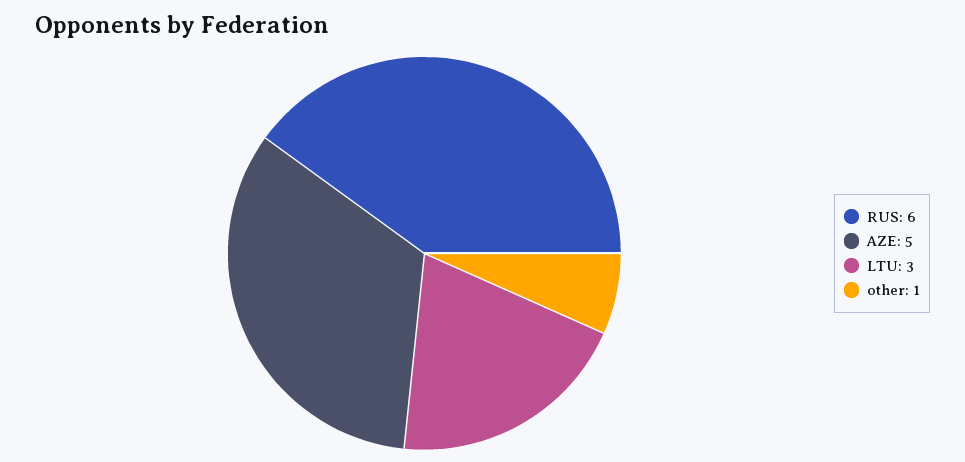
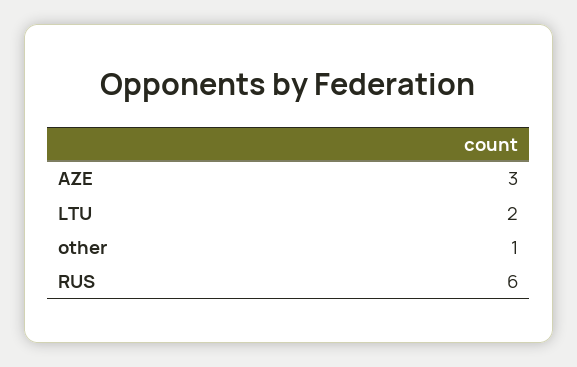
AZE: 5 -> 3
LTU: 3 -> 2

